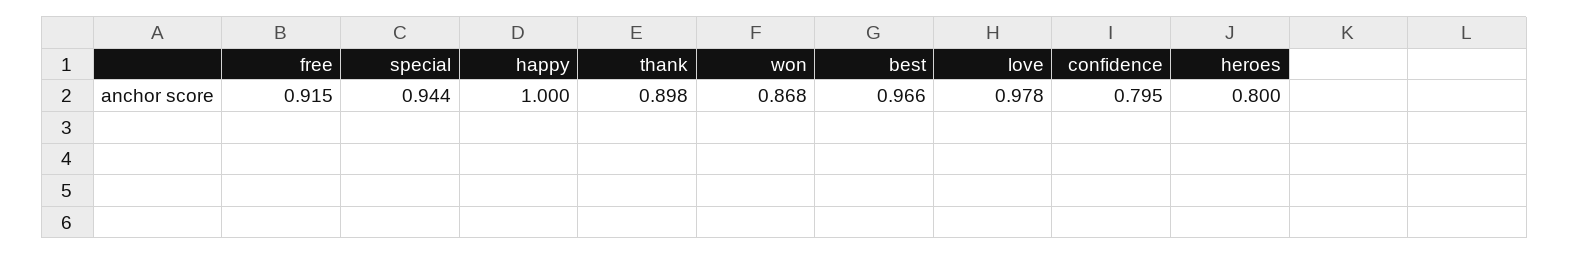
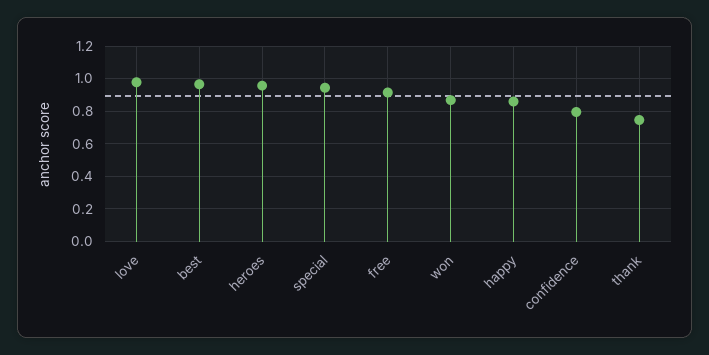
happy: 1 -> 0.85
thank: 0.898 -> 0.75
heroes: 0.8 -> 0.95

